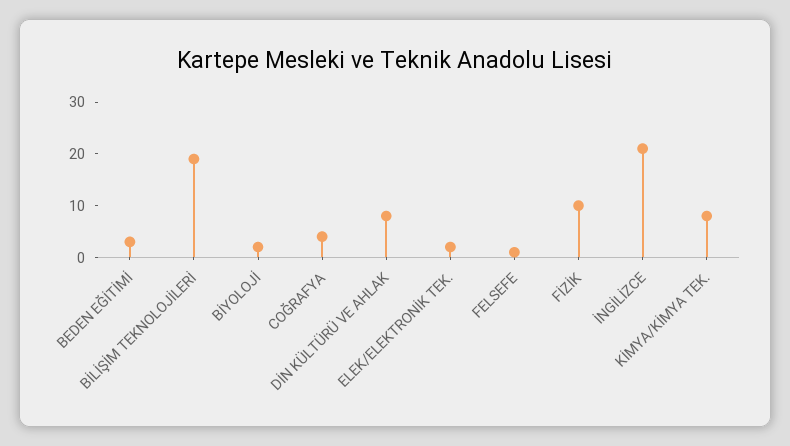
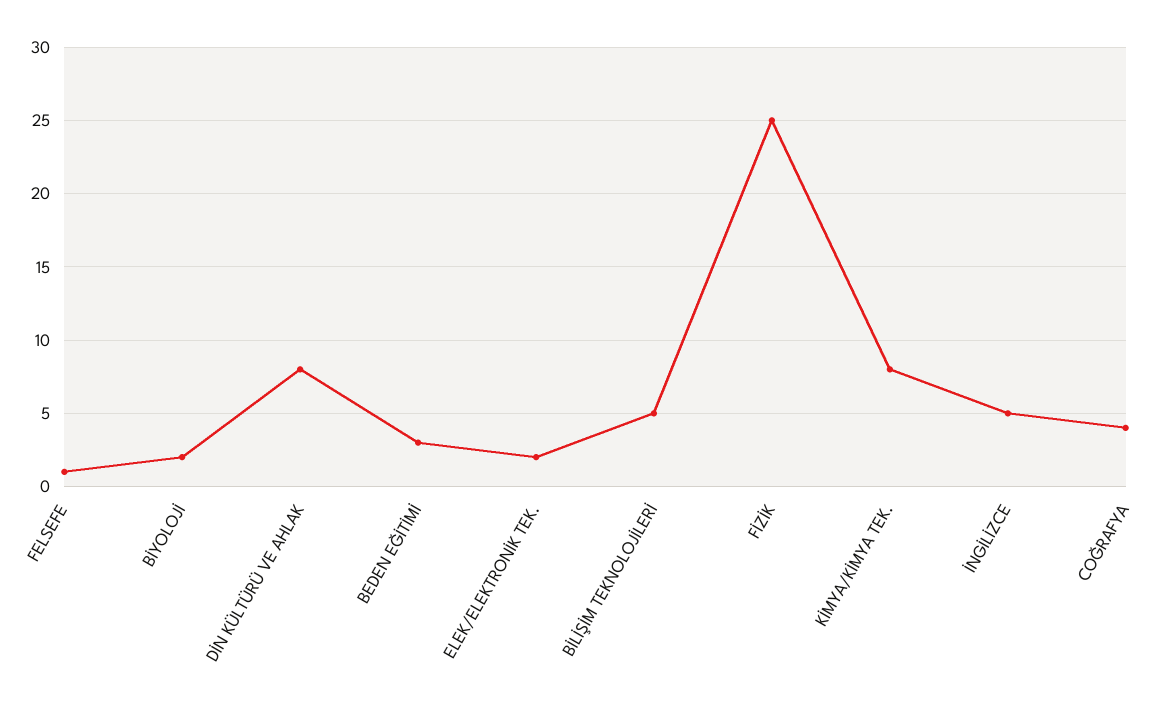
BİLİŞİM TEKNOLOJİLERİ: 20 -> 5
FİZİK: 10 -> 25
İNGİLİZCE: 20 -> 5

